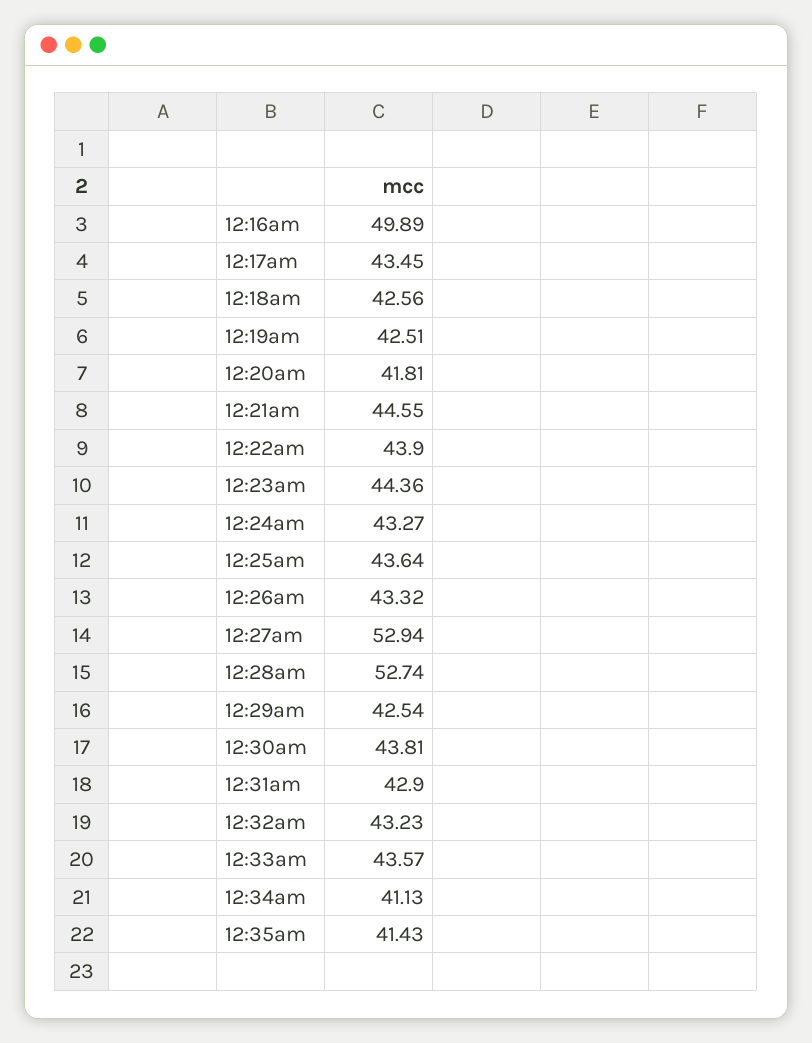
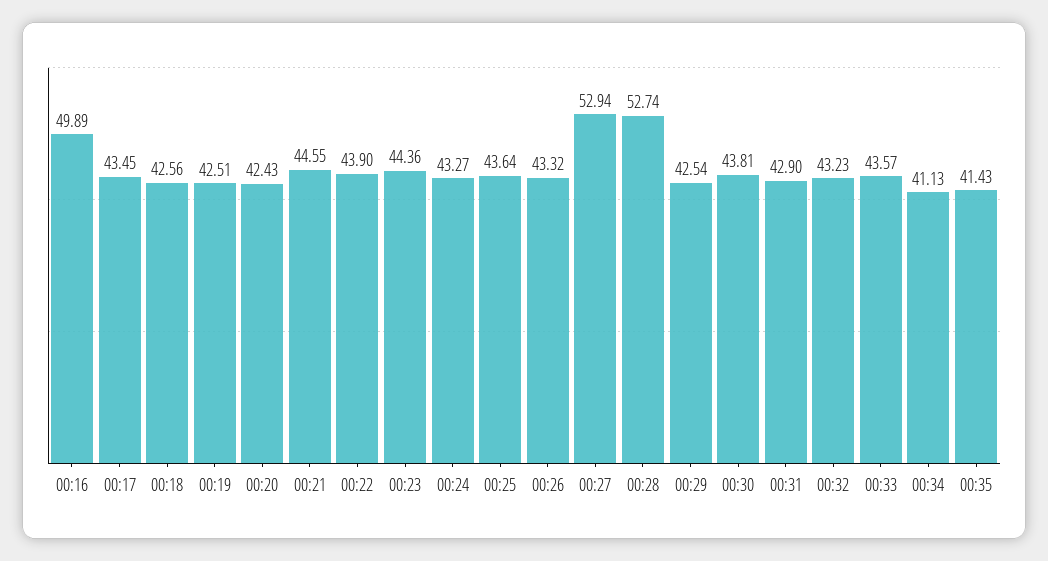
12:20am: 41.81 -> 42.43

